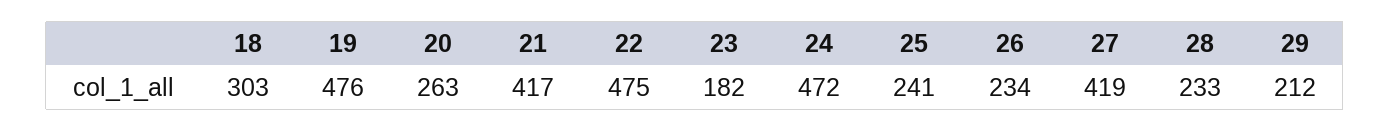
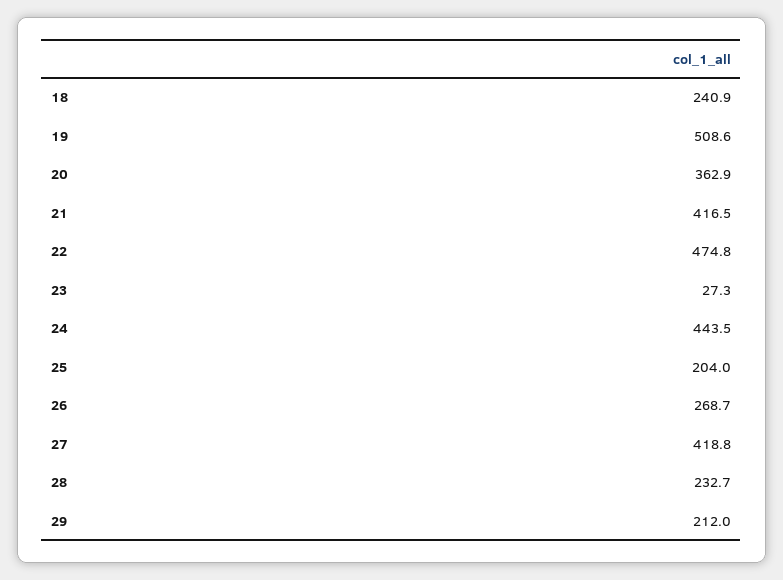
18: 303 -> 240.9
19: 476 -> 508.6
20: 263 -> 362.9
23: 182 -> 27.3
24: 472 -> 443.5
25: 241 -> 204
26: 234 -> 268.7

